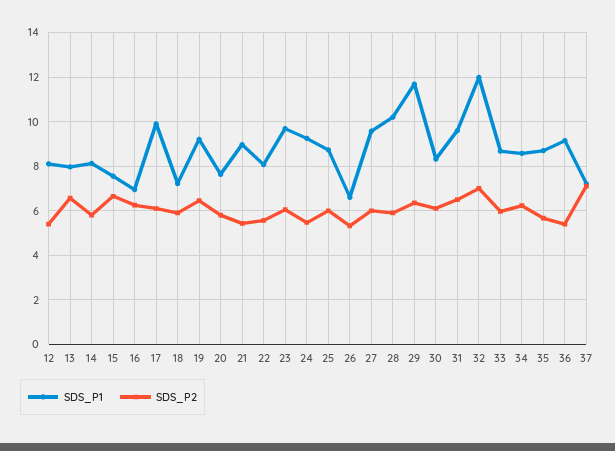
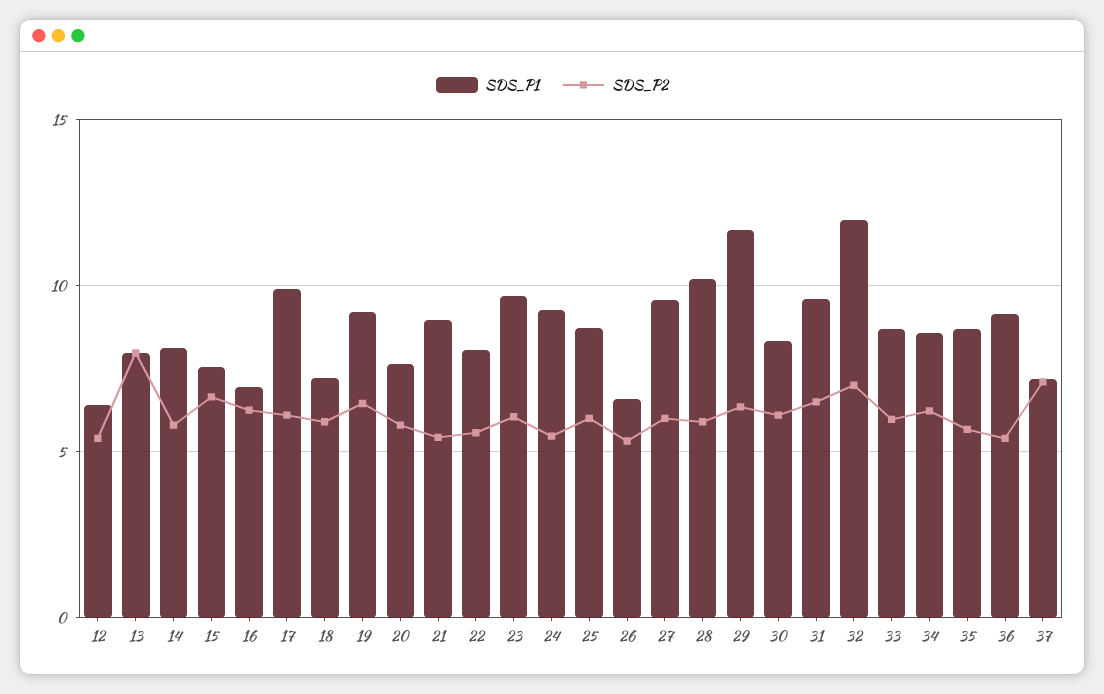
SDS_P1, 12: 8 -> 6.5
SDS_P2, 13: 6.5 -> 8

